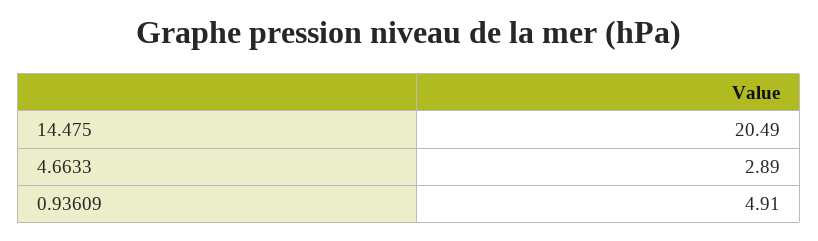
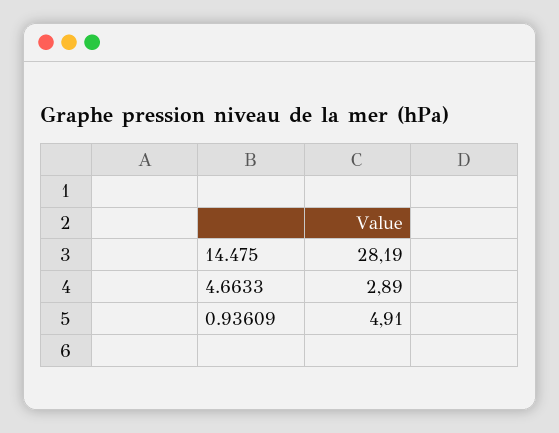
14.475: 20.49 -> 28.19

